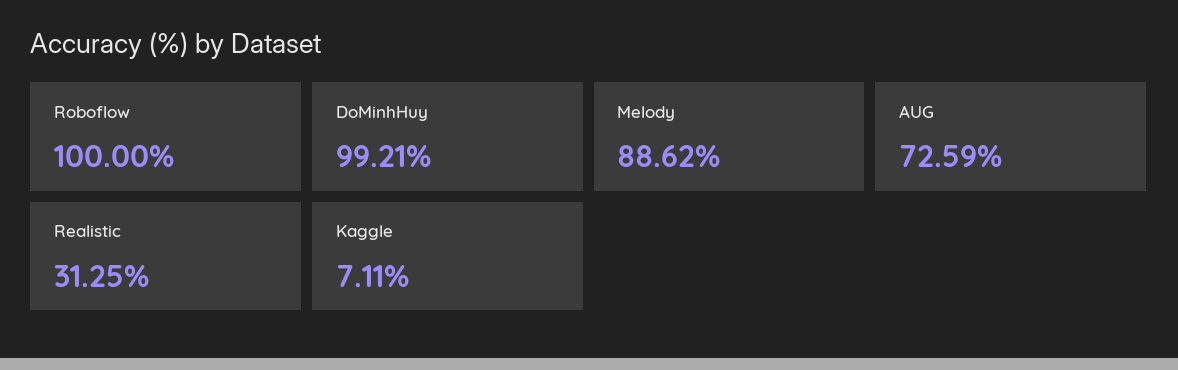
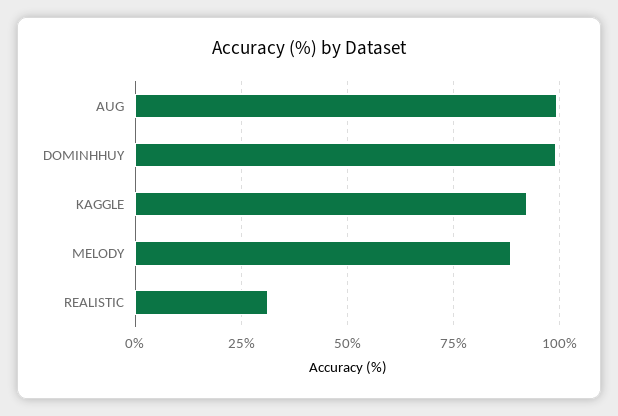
Roboflow: 100 -> none
AUG: 72.59 -> 100
Kaggle: 7.11 -> 92.5

